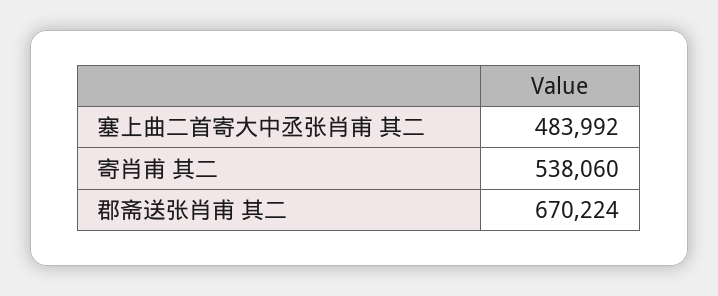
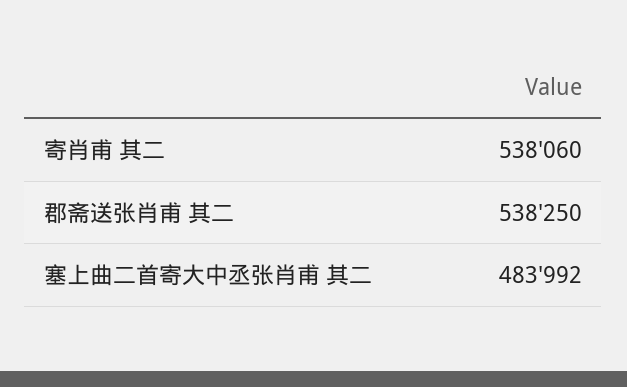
郡斋送张肖甫 其二: 670224 -> 538250

